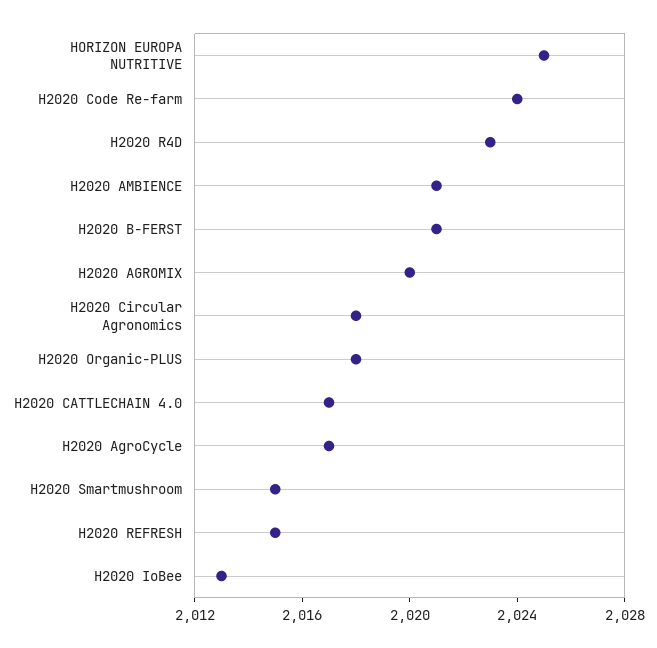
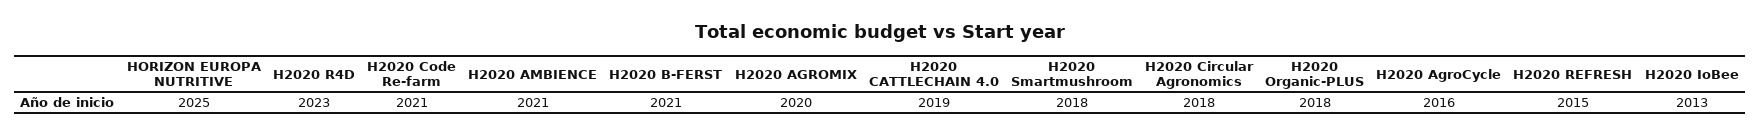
H2020 Code Re-farm: 2024 -> 2021
H2020 CATTLECHAIN 4.0: 2017 -> 2019
H2020 AgroCycle: 2017 -> 2016
H2020 Smartmushroom: 2015 -> 2018

